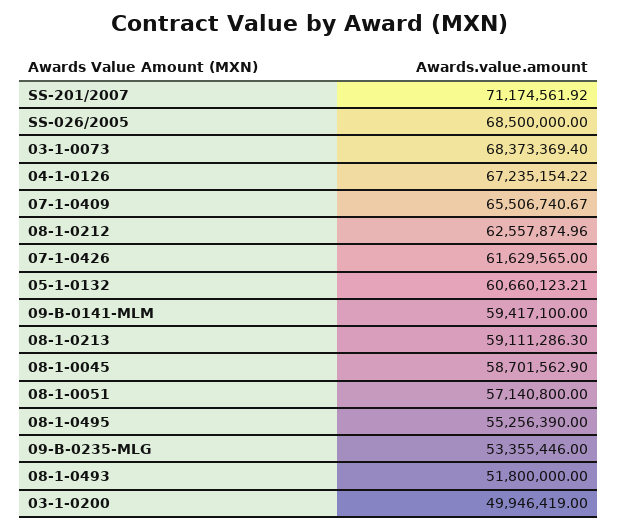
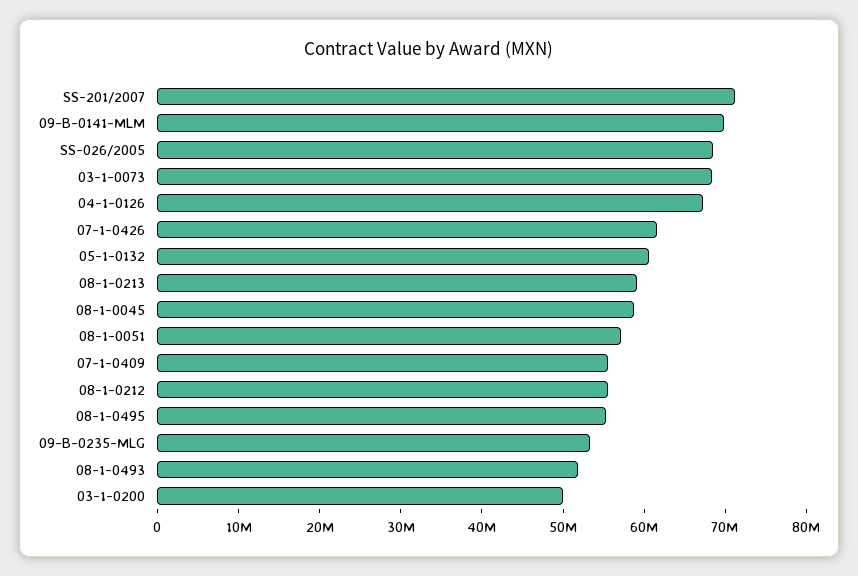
07-1-0409: 65506740.67 -> 56000000
08-1-0212: 62557874.96 -> 56000000
09-B-0141-MLM: 59417100 -> 70000000

